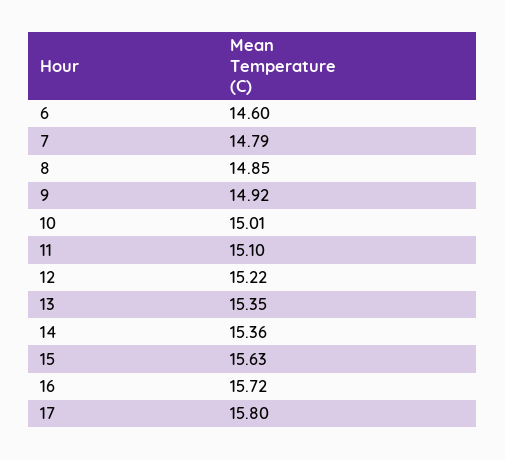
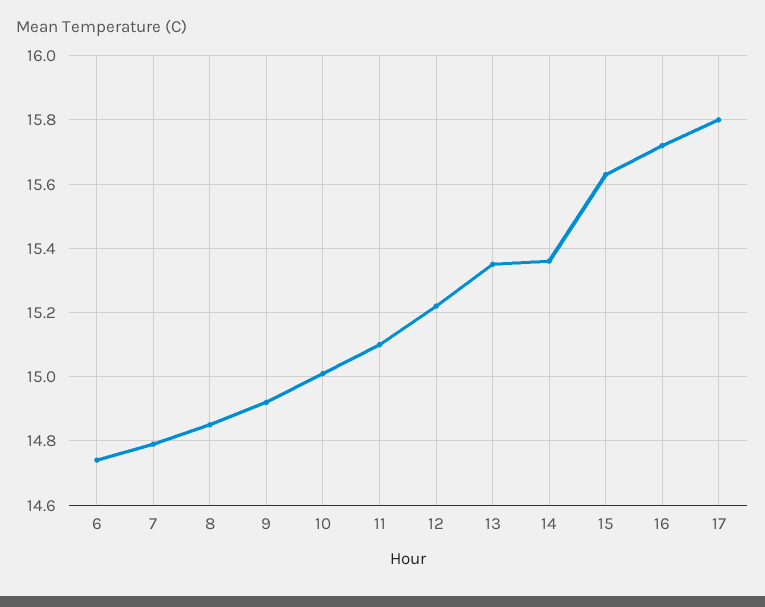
6: 14.6 -> 14.75

